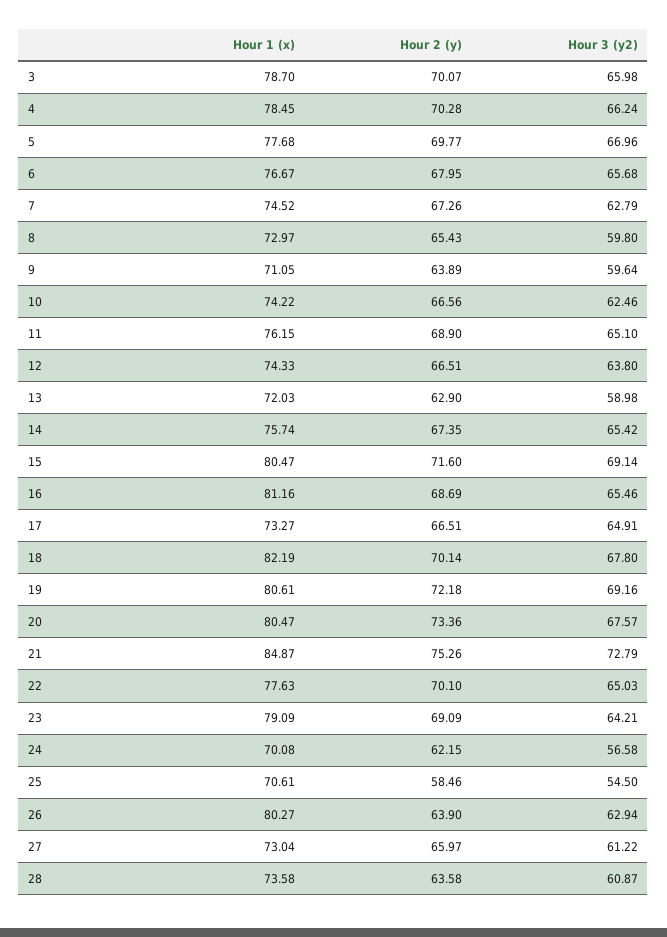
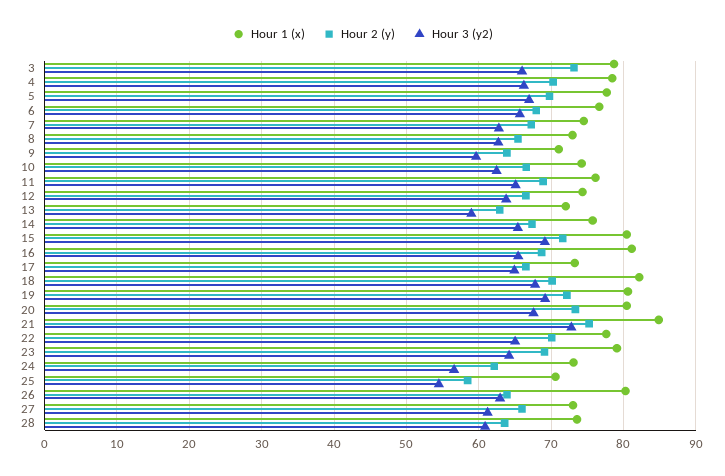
Hour 2 (y), 3: 70.07 -> 73
Hour 3 (y2), 8: 59.8 -> 63
Hour 1 (x), 24: 70.08 -> 73

